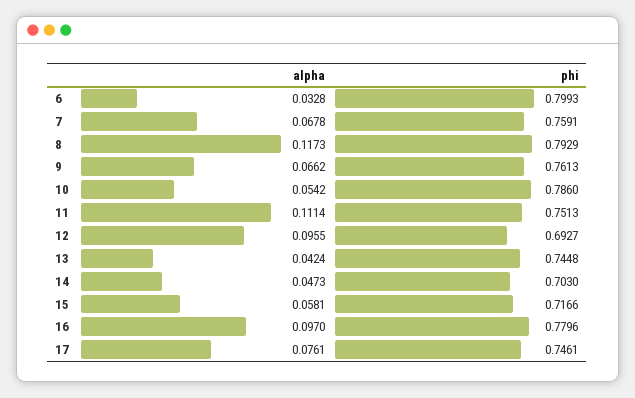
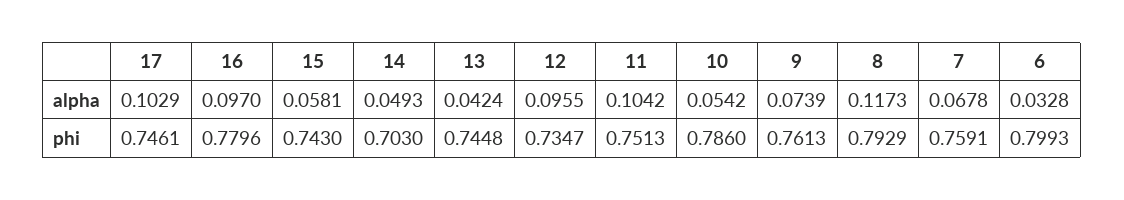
alpha, 9: 0.0662 -> 0.0739
alpha, 11: 0.1114 -> 0.1042
phi, 12: 0.6927 -> 0.7347
alpha, 14: 0.0473 -> 0.0493
phi, 15: 0.7166 -> 0.743
alpha, 17: 0.0761 -> 0.1029

